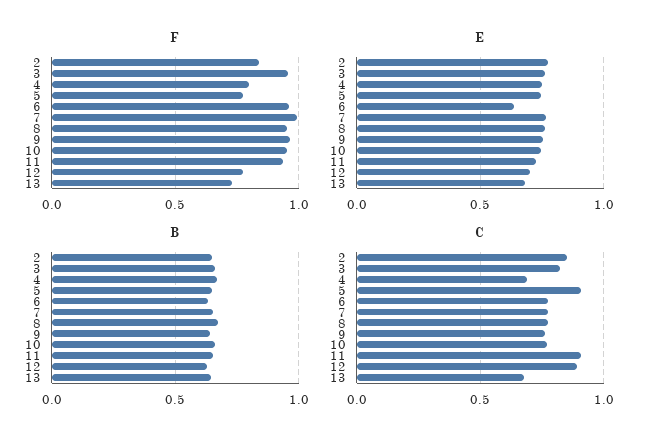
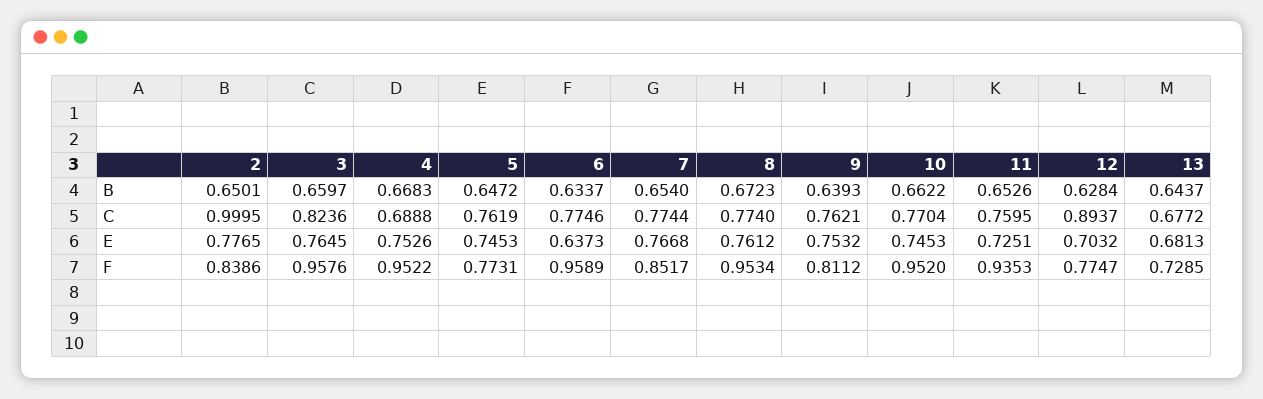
F, 4: 0.8 -> 0.9522
F, 7: 1 -> 0.8517
F, 9: 0.95 -> 0.8112
C, 2: 0.85 -> 0.9995
C, 5: 0.9 -> 0.7619
C, 11: 0.9 -> 0.7595

